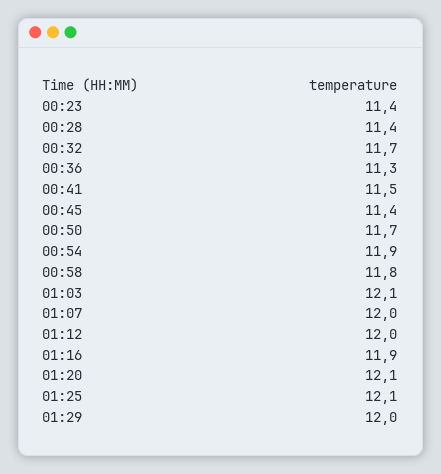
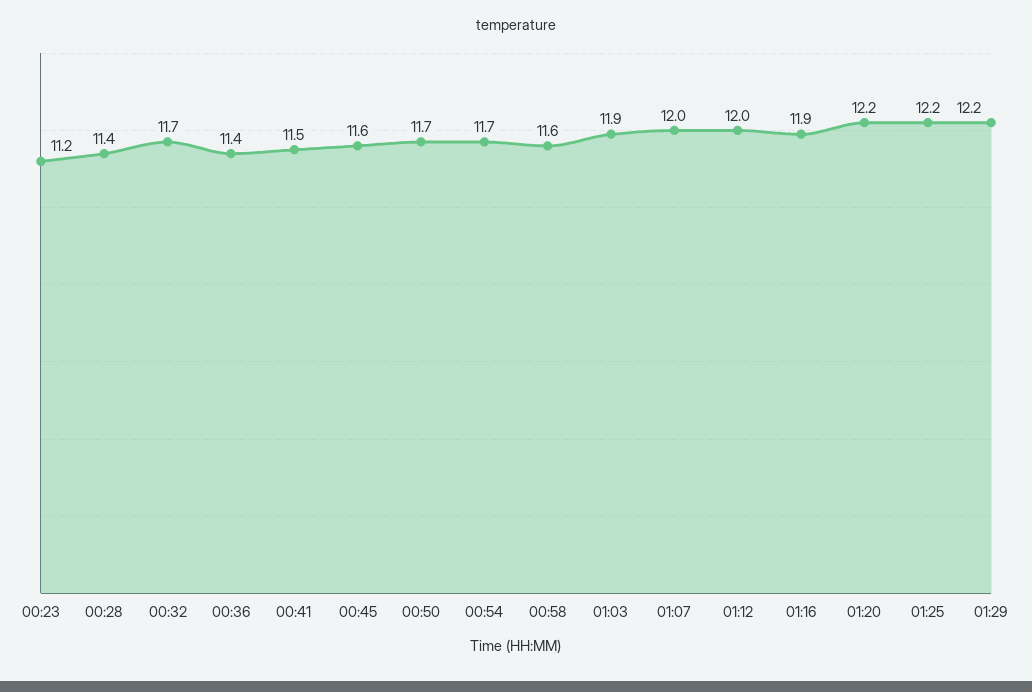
00:23: 11.4 -> 11.2
00:36: 11.3 -> 11.4
00:45: 11.4 -> 11.6
00:54: 11.9 -> 11.7
00:58: 11.8 -> 11.6
01:03: 12.1 -> 11.9
01:20: 12.1 -> 12.2
01:25: 12.1 -> 12.2
01:29: 12 -> 12.2

